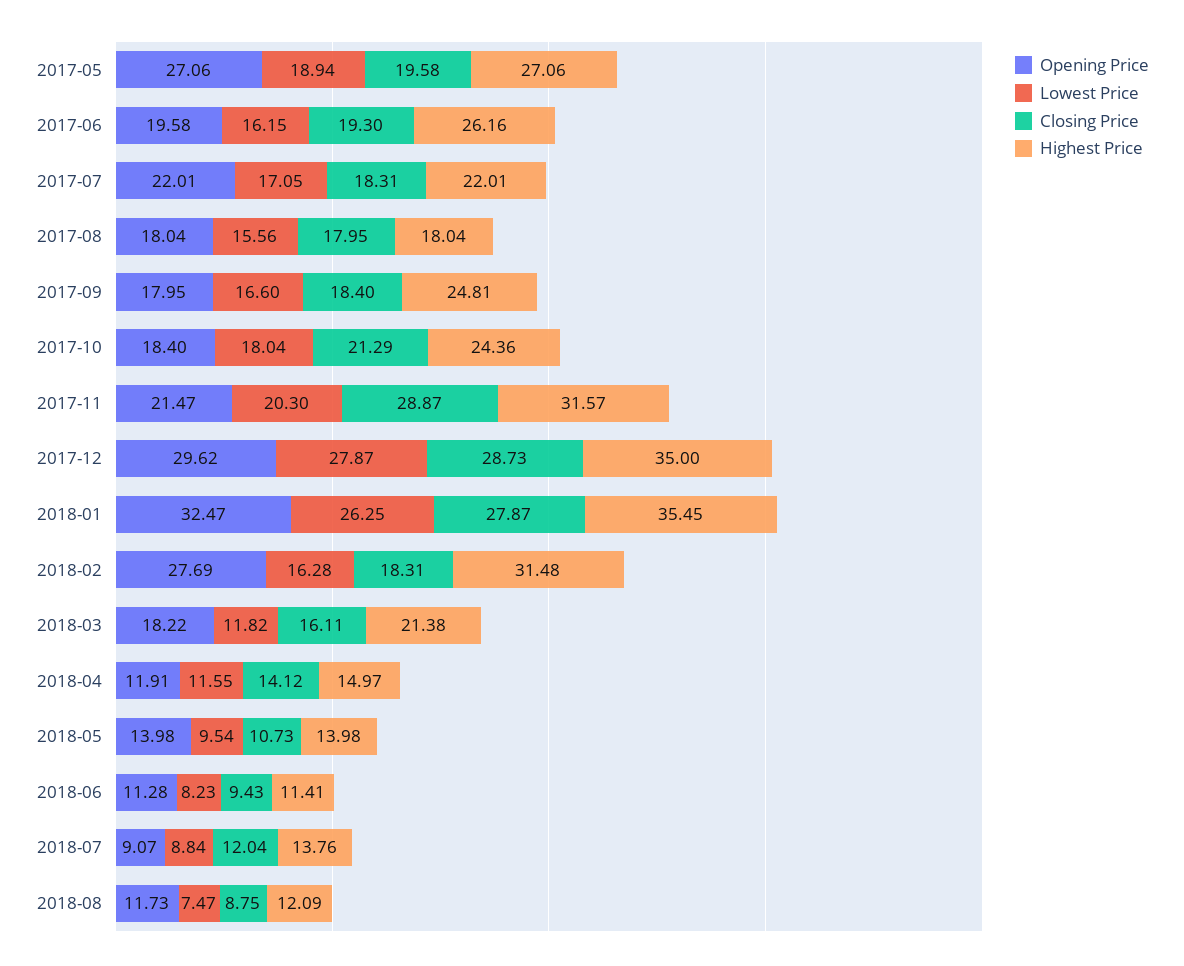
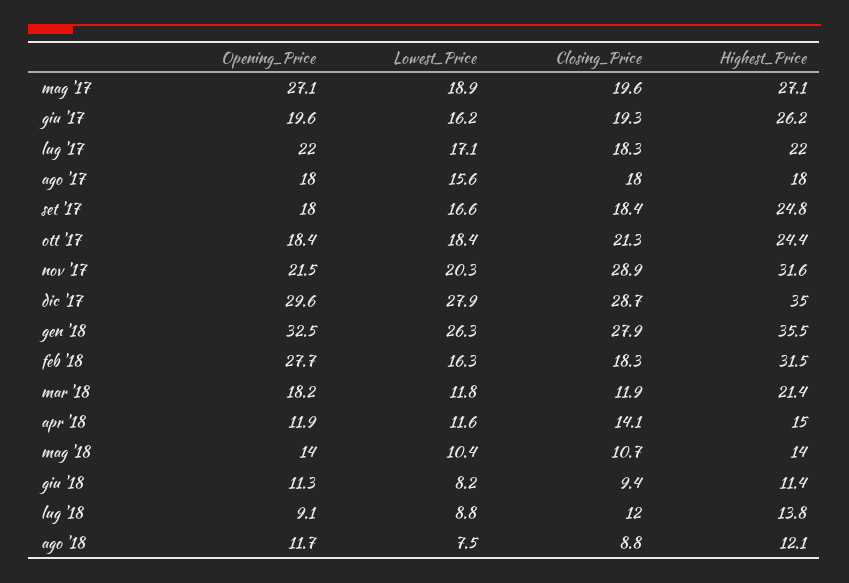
Lowest Price, 2017-10: 18.04 -> 18.4
Closing Price, 2018-03: 16.11 -> 11.9
Lowest Price, 2018-05: 9.54 -> 10.4

